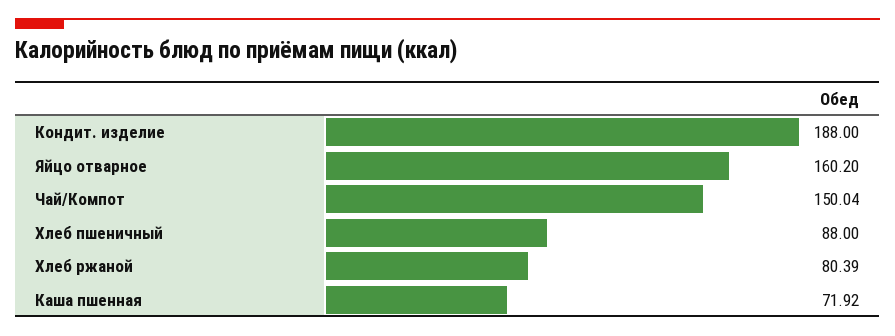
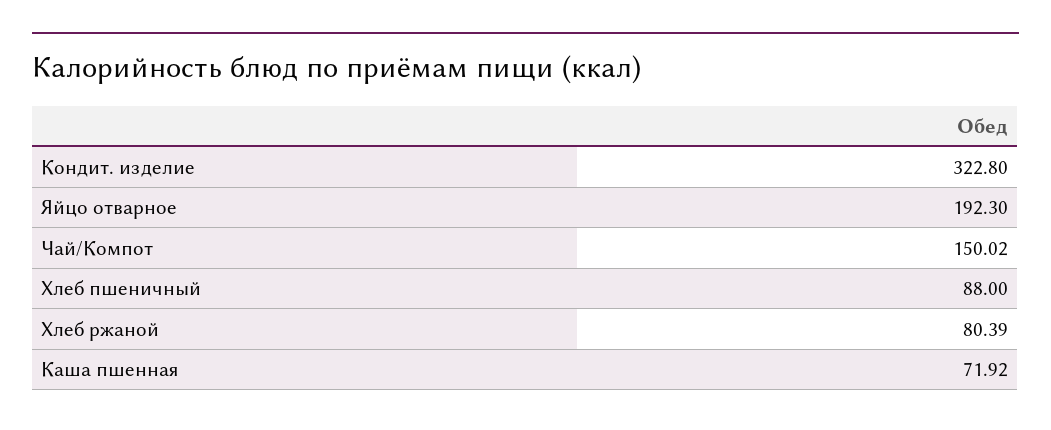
Кондит. изделие: 188 -> 322.8
Яйцо отварное: 160.2 -> 192.3
Чай/Компот: 150.04 -> 150.02

